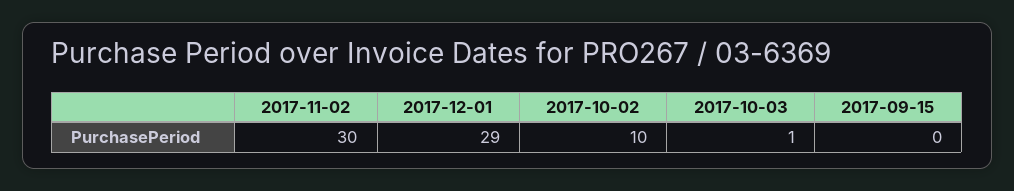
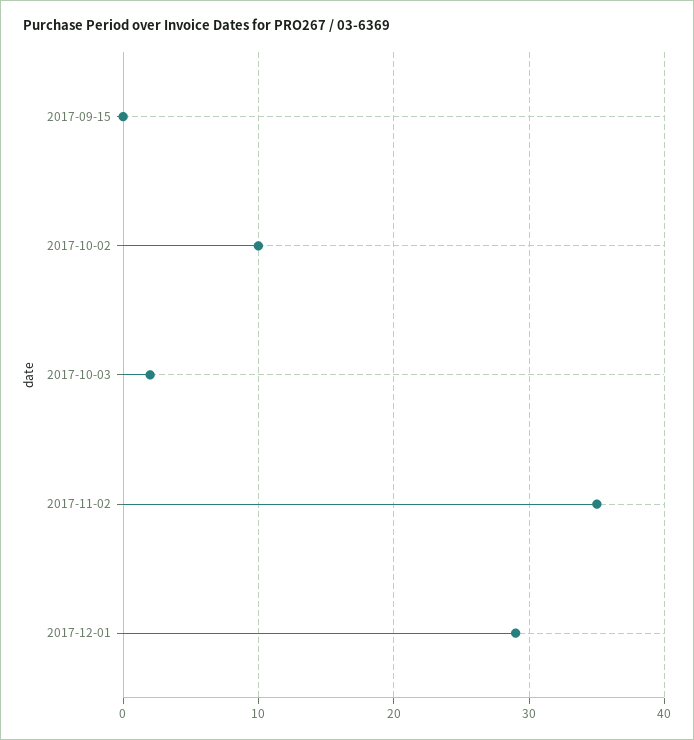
2017-11-02: 30 -> 35
2017-10-03: 1 -> 2

